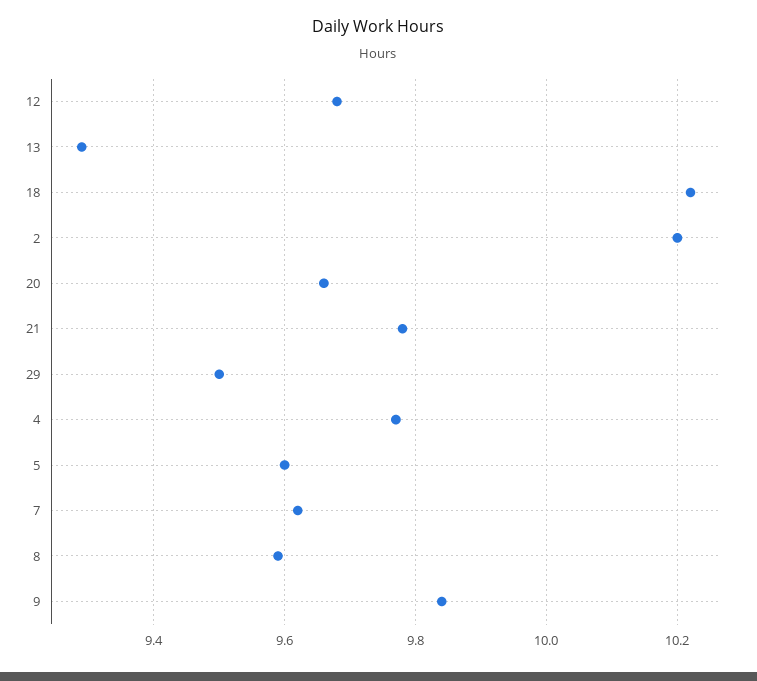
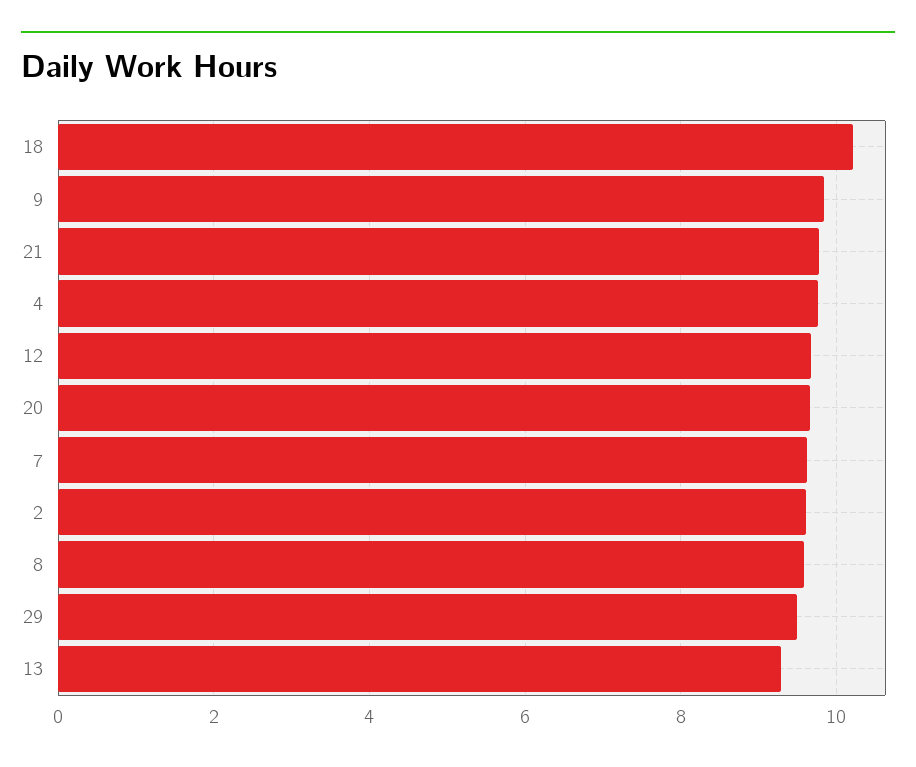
2: 10.2 -> 9.6
5: 9.6 -> none

